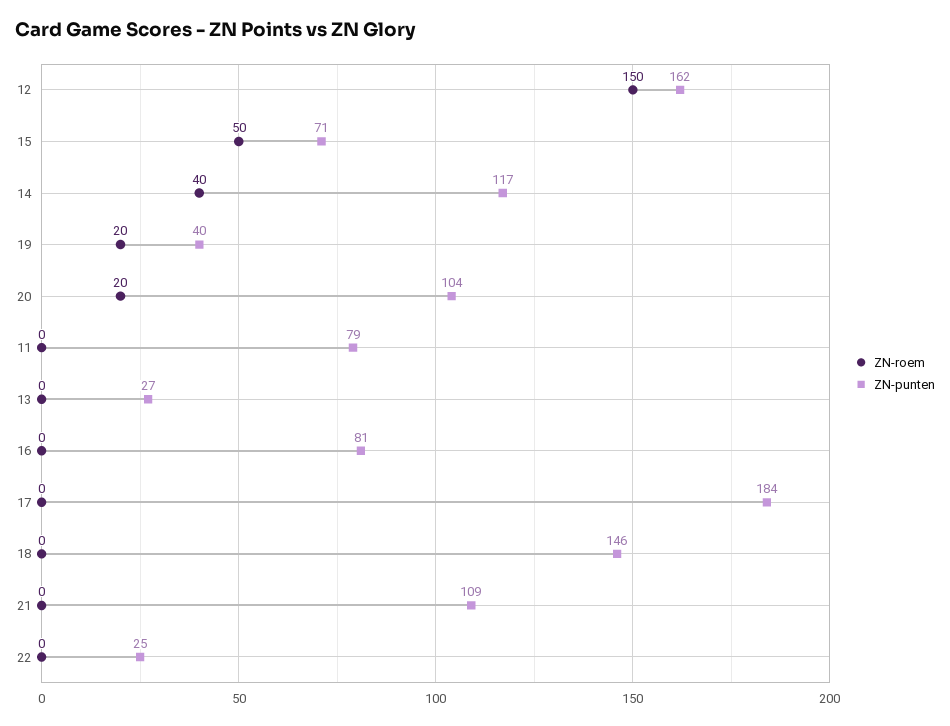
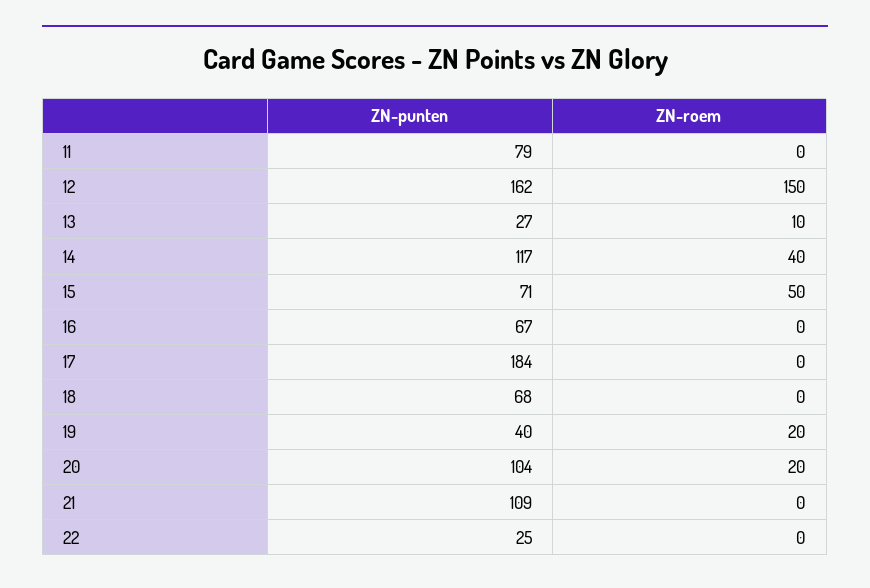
ZN-roem, 13: 0 -> 10
ZN-punten, 16: 81 -> 67
ZN-punten, 18: 146 -> 68

